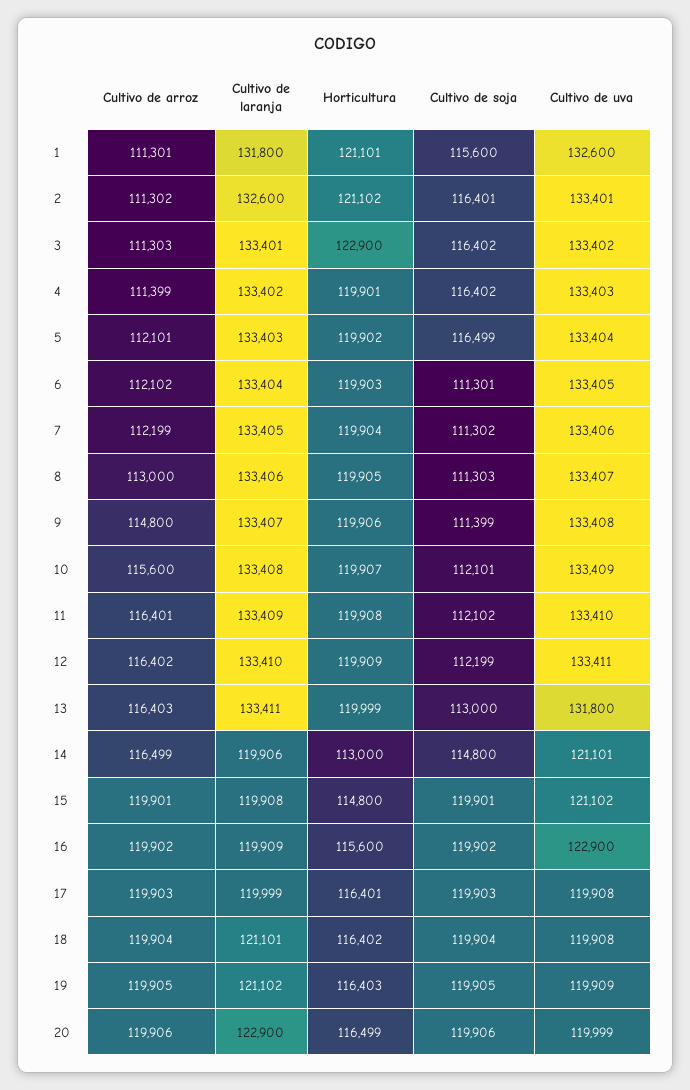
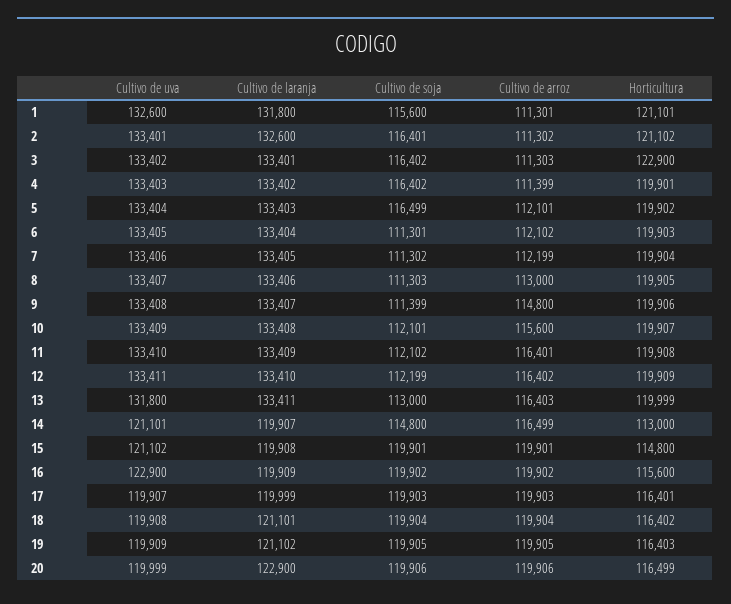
Cultivo de laranja, 14: 119906 -> 119907
Cultivo de uva, 17: 119908 -> 119907

